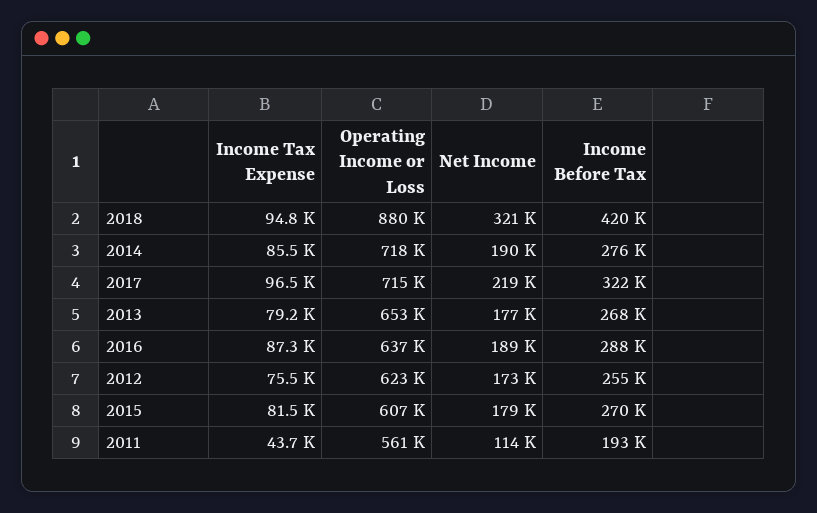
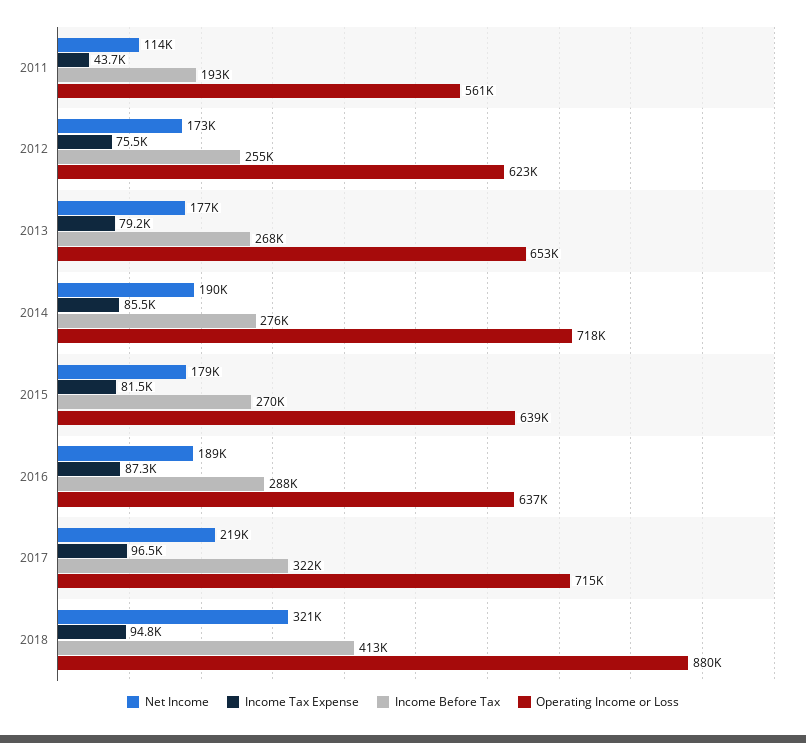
Income Before Tax, 2018: 420000 -> 413000
Operating Income or Loss, 2015: 607000 -> 639000

